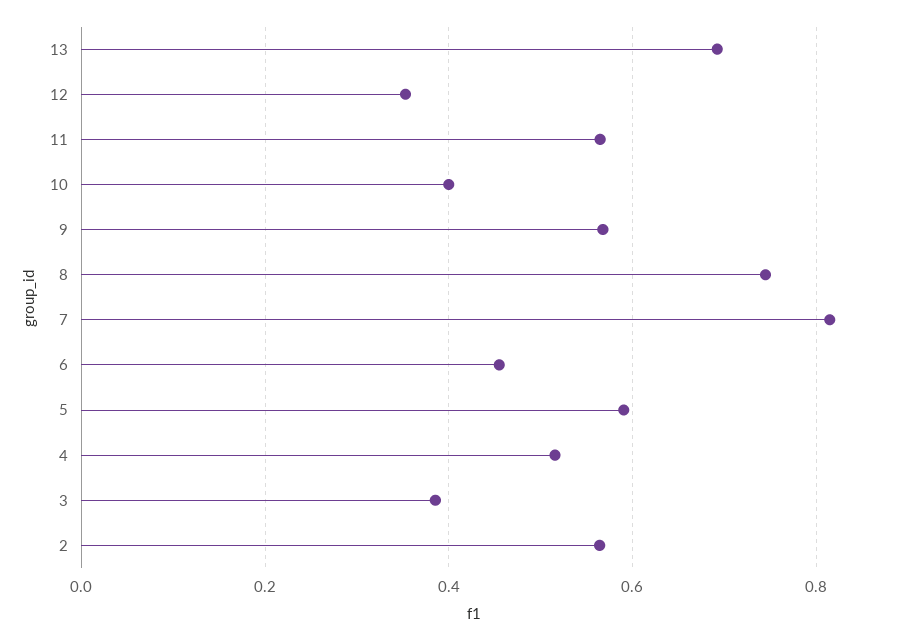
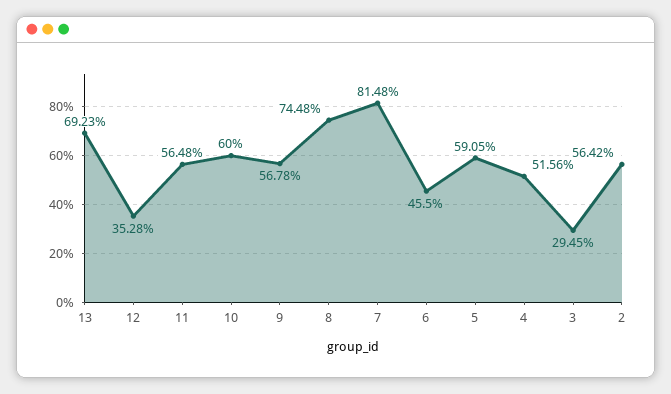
10: 0.4 -> 0.6
3: 0.38 -> 0.2945

